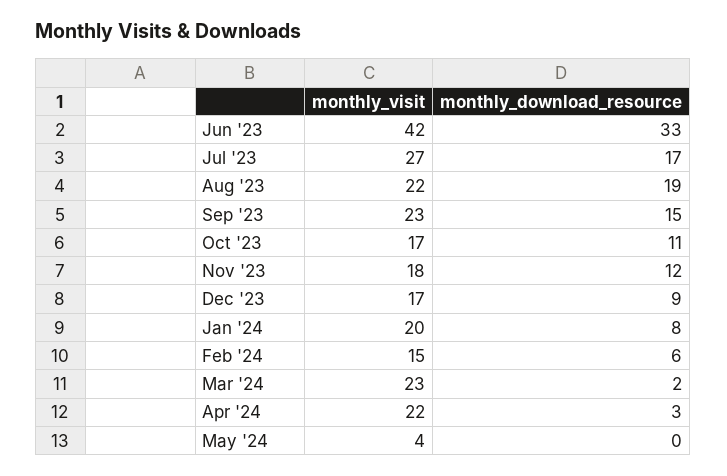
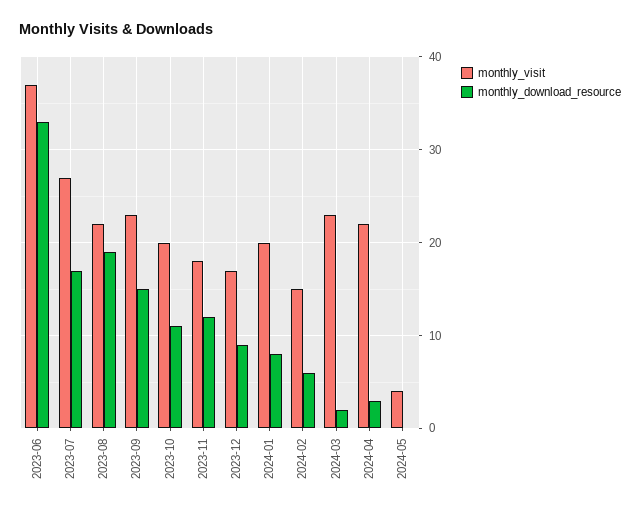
monthly_visit, Jun '23: 42 -> 37
monthly_visit, Oct '23: 17 -> 20

